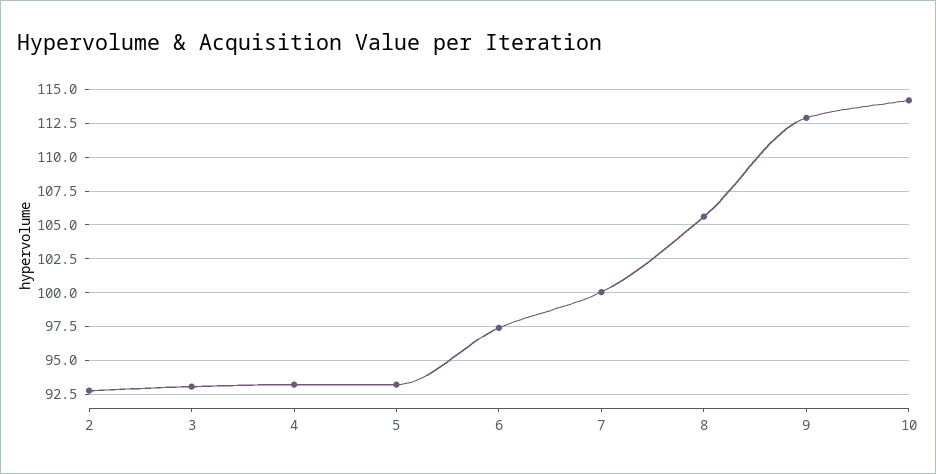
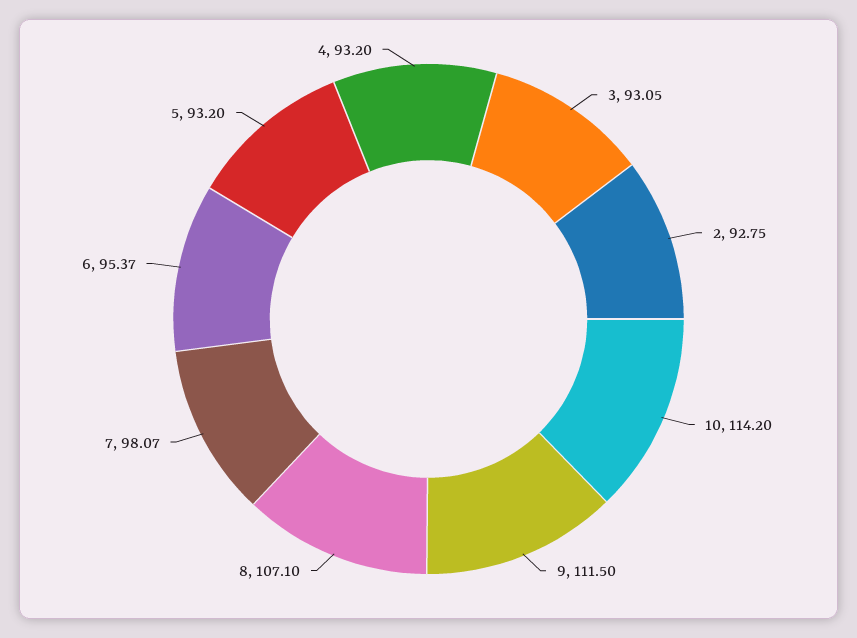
6: 97.5 -> 95.37
7: 100 -> 98.07
8: 105.5 -> 107.1
9: 113 -> 111.5

